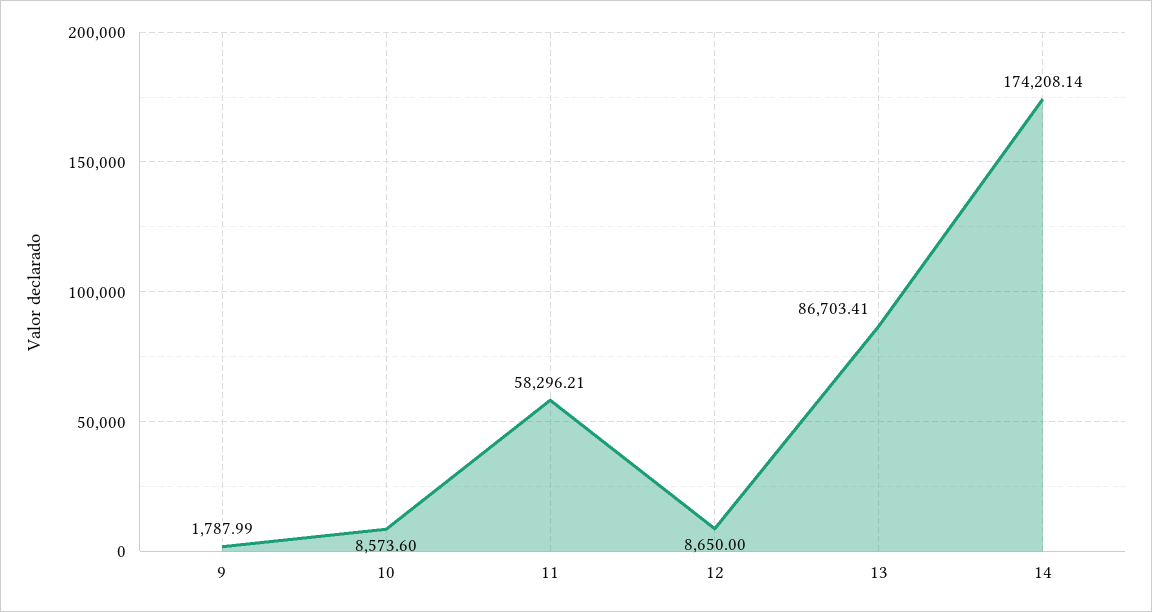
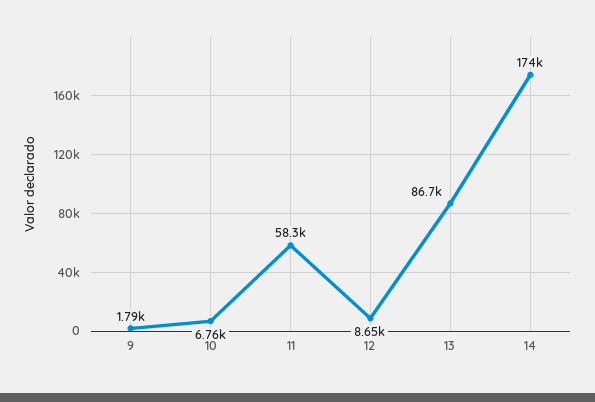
10: 8573.6 -> 6760

